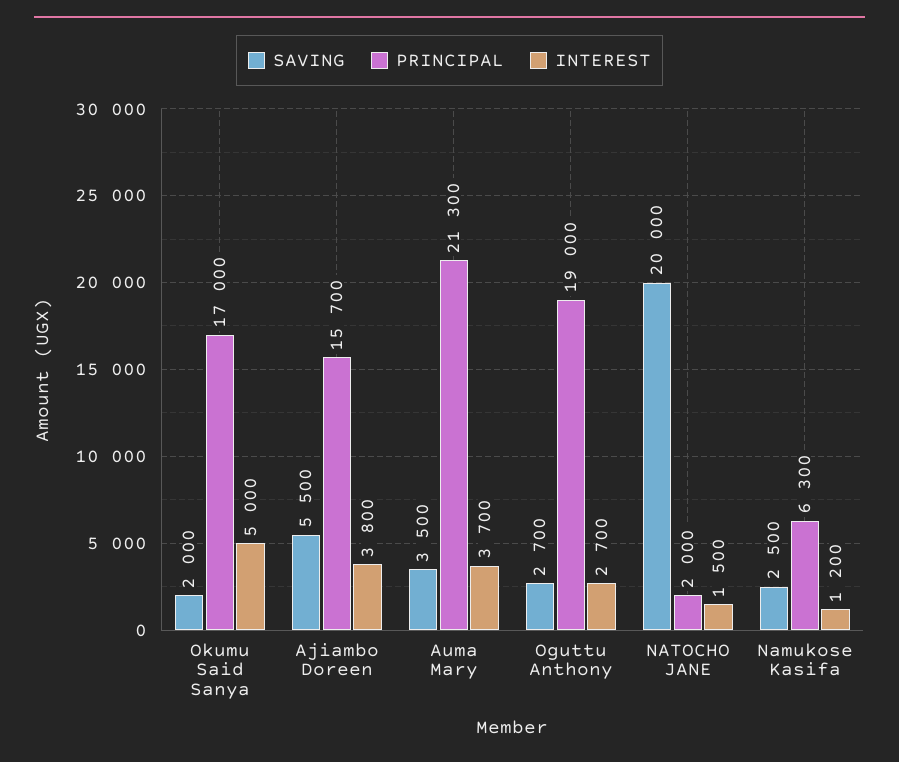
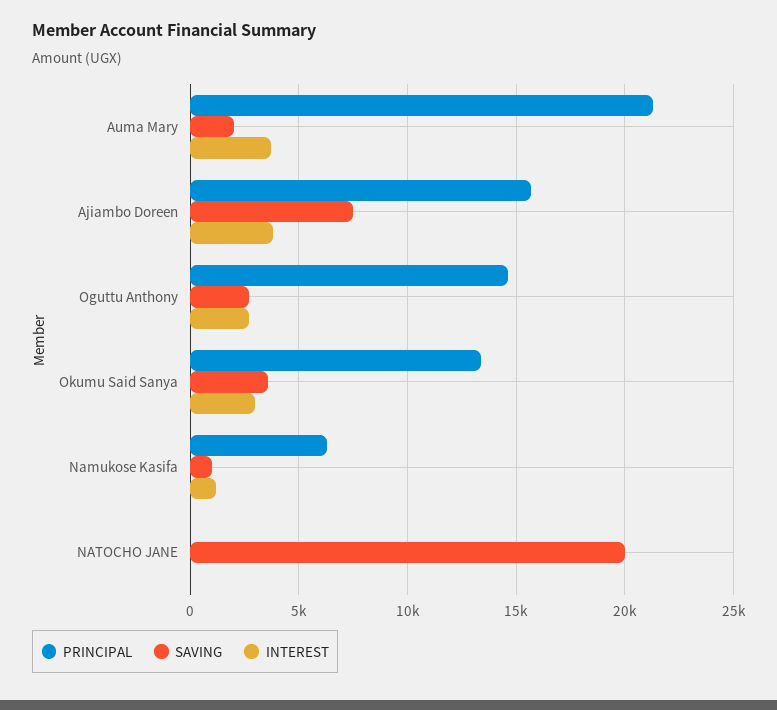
SAVING, Okumu Said Sanya: 2000 -> 3500
PRINCIPAL, Okumu Said Sanya: 17000 -> 13500
INTEREST, Okumu Said Sanya: 5000 -> 3000
SAVING, Ajiambo Doreen: 5500 -> 7500
SAVING, Auma Mary: 3500 -> 2000
PRINCIPAL, Oguttu Anthony: 19000 -> 14500
PRINCIPAL, NATOCHO JANE: 2000 -> 0
INTEREST, NATOCHO JANE: 1500 -> 0
SAVING, Namukose Kasifa: 2500 -> 1000

